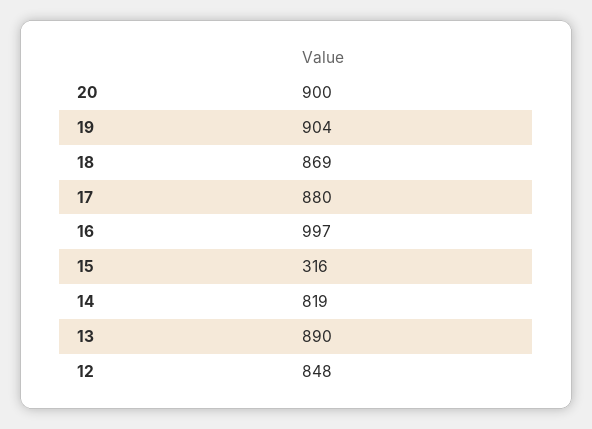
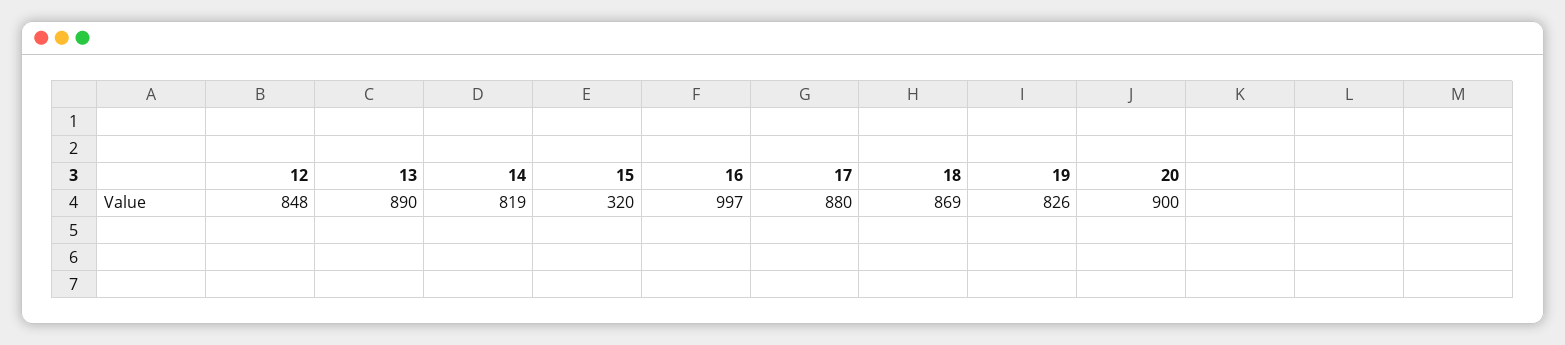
19: 904 -> 826
15: 316 -> 320

